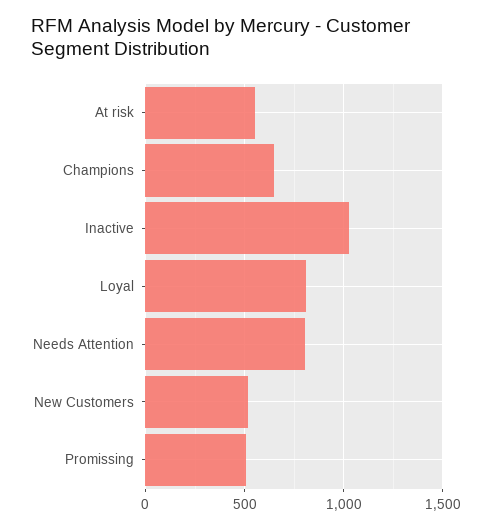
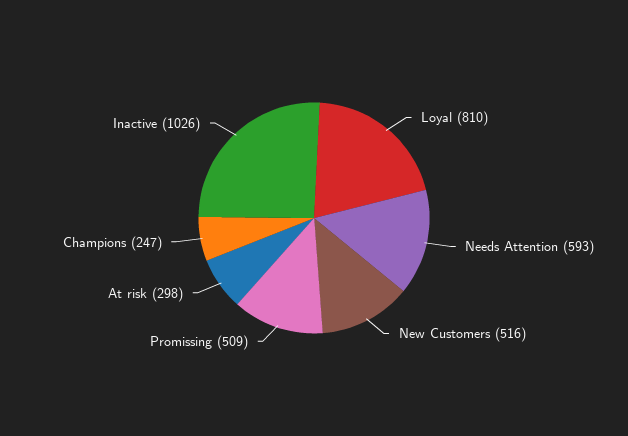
At risk: 550 -> 298
Champions: 650 -> 247
Needs Attention: 800 -> 593

